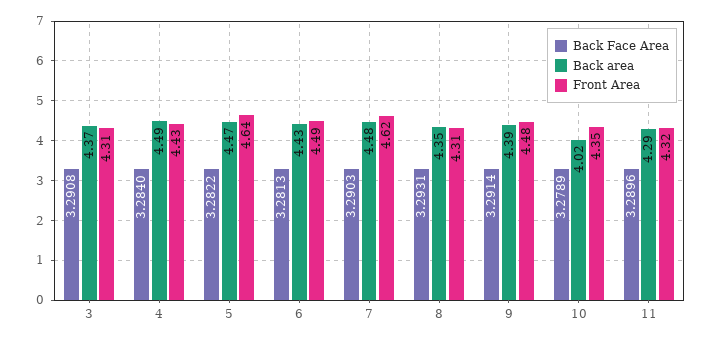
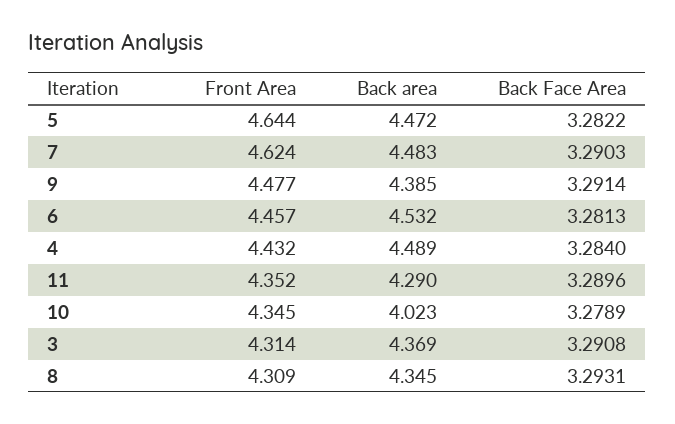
Back area, 6: 4.43 -> 4.532
Front Area, 6: 4.49 -> 4.457
Front Area, 11: 4.32 -> 4.352

